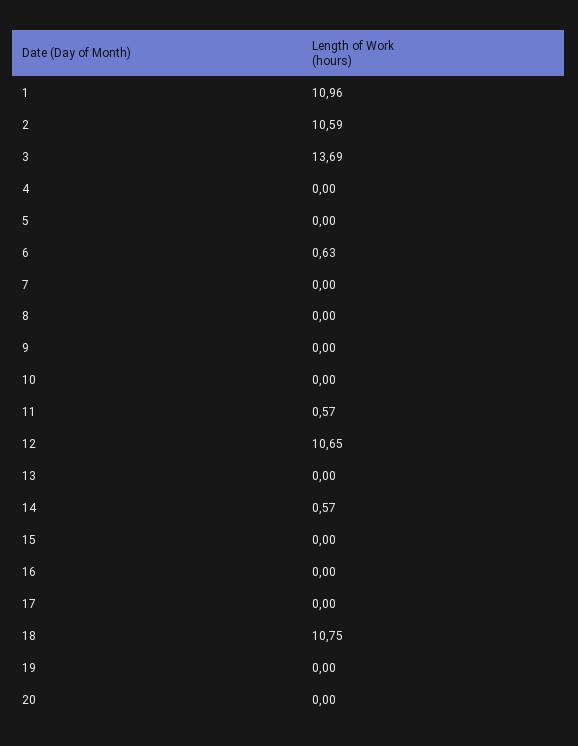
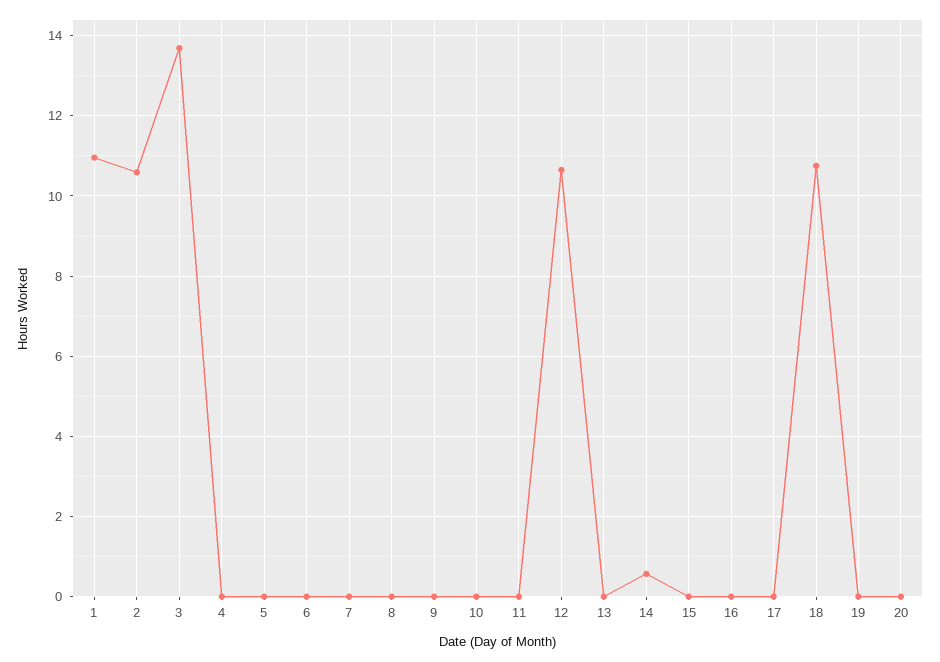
6: 0.63 -> 0
11: 0.57 -> 0

